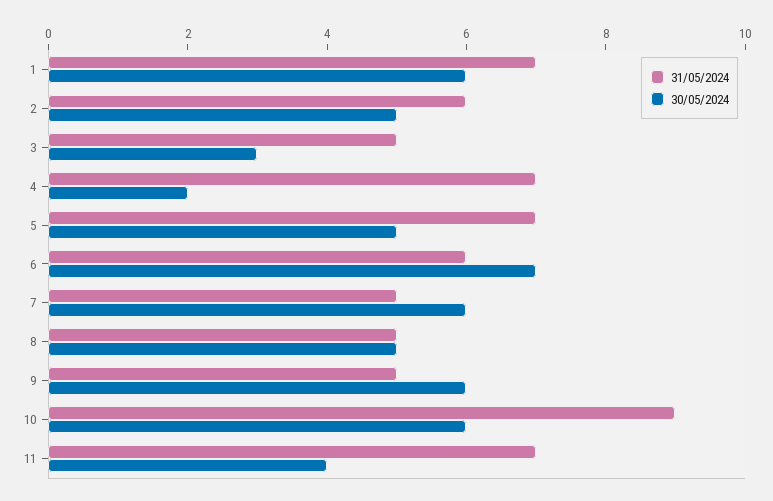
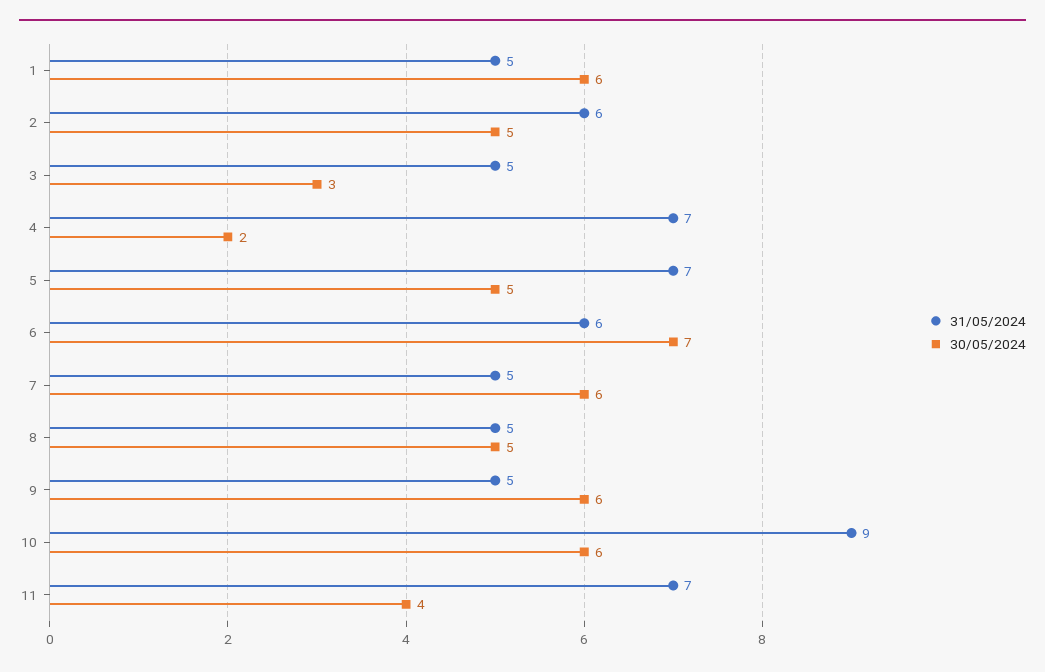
31/05/2024, 1: 7 -> 5

